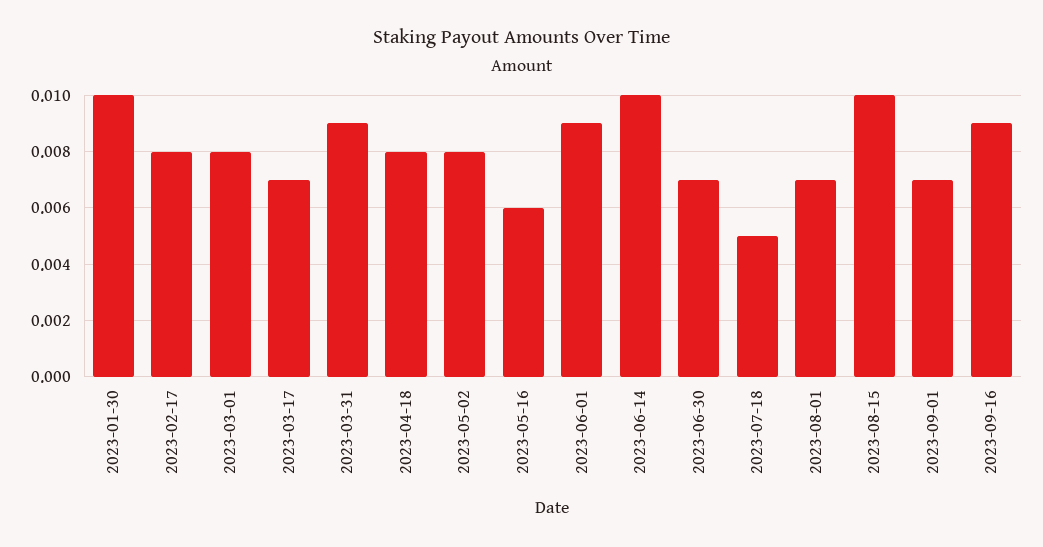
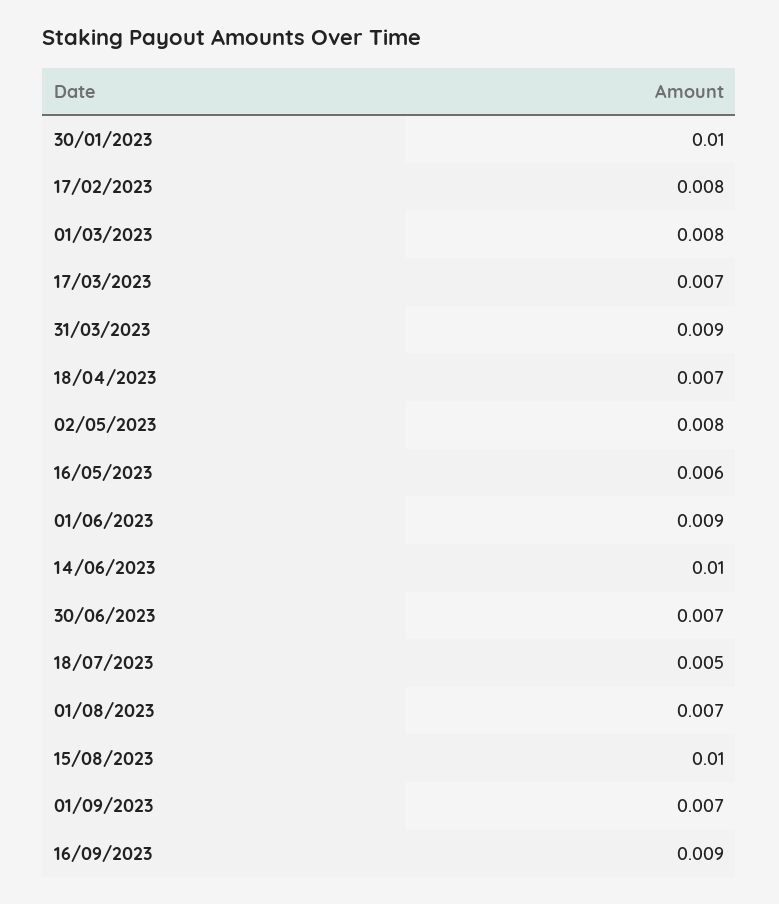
2023-04-18: 0.008 -> 0.007

